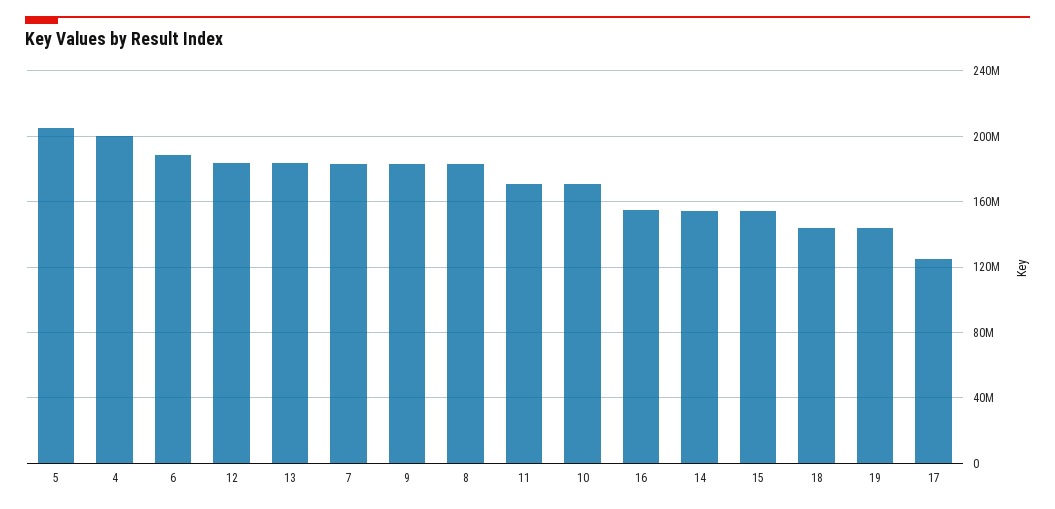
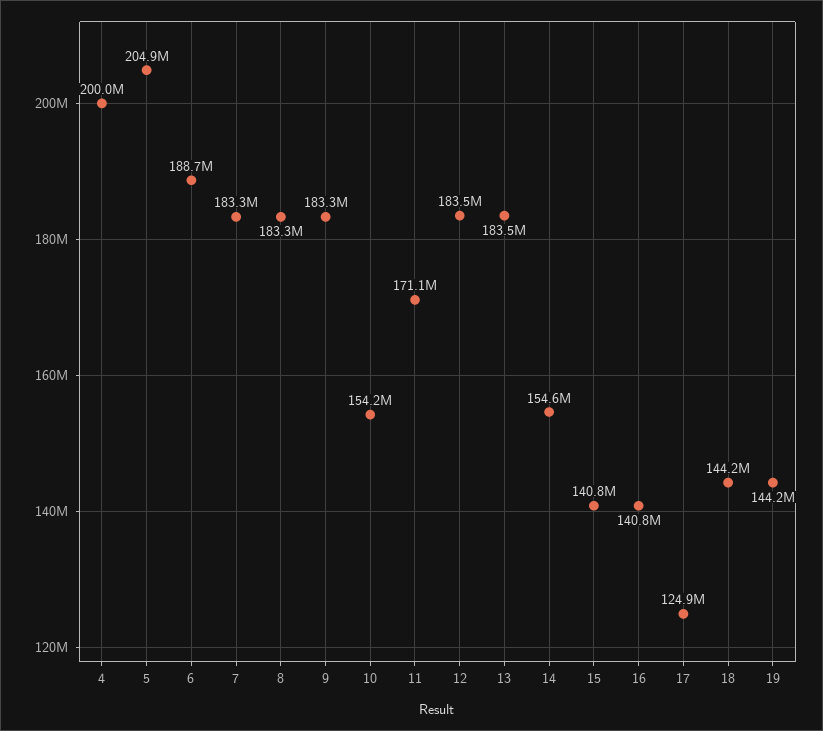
10: 170000000 -> 154200000
16: 155000000 -> 140800000
15: 155000000 -> 140800000

